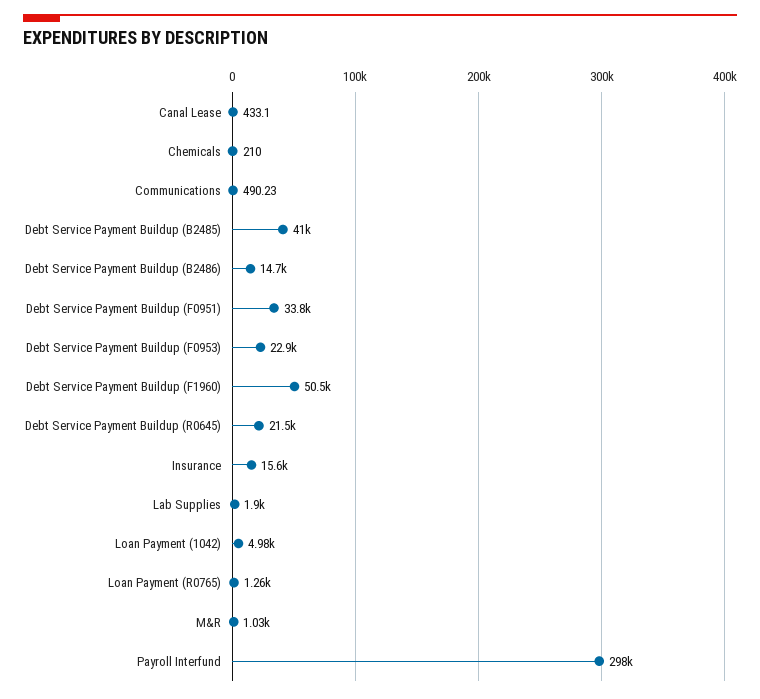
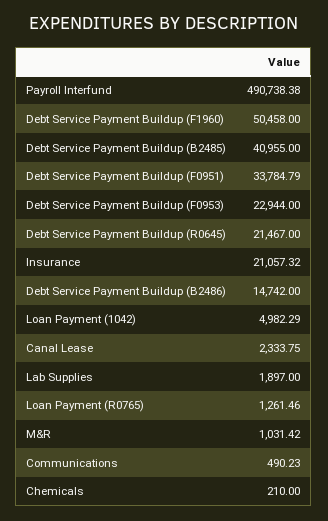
Canal Lease: 433.1 -> 2333.75
Insurance: 15600 -> 21057.32
Payroll Interfund: 298000 -> 490738.38

